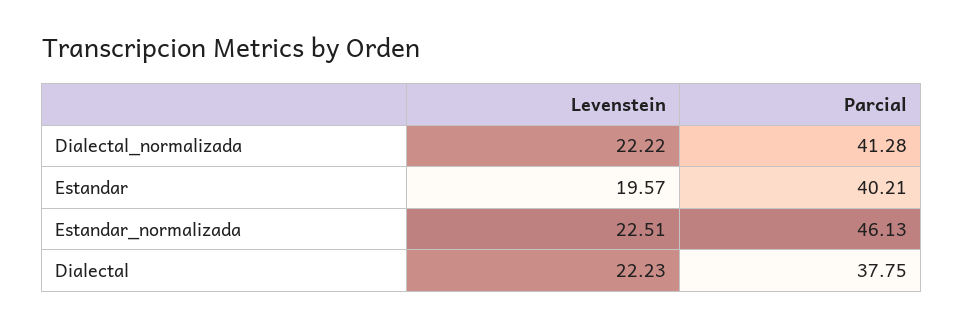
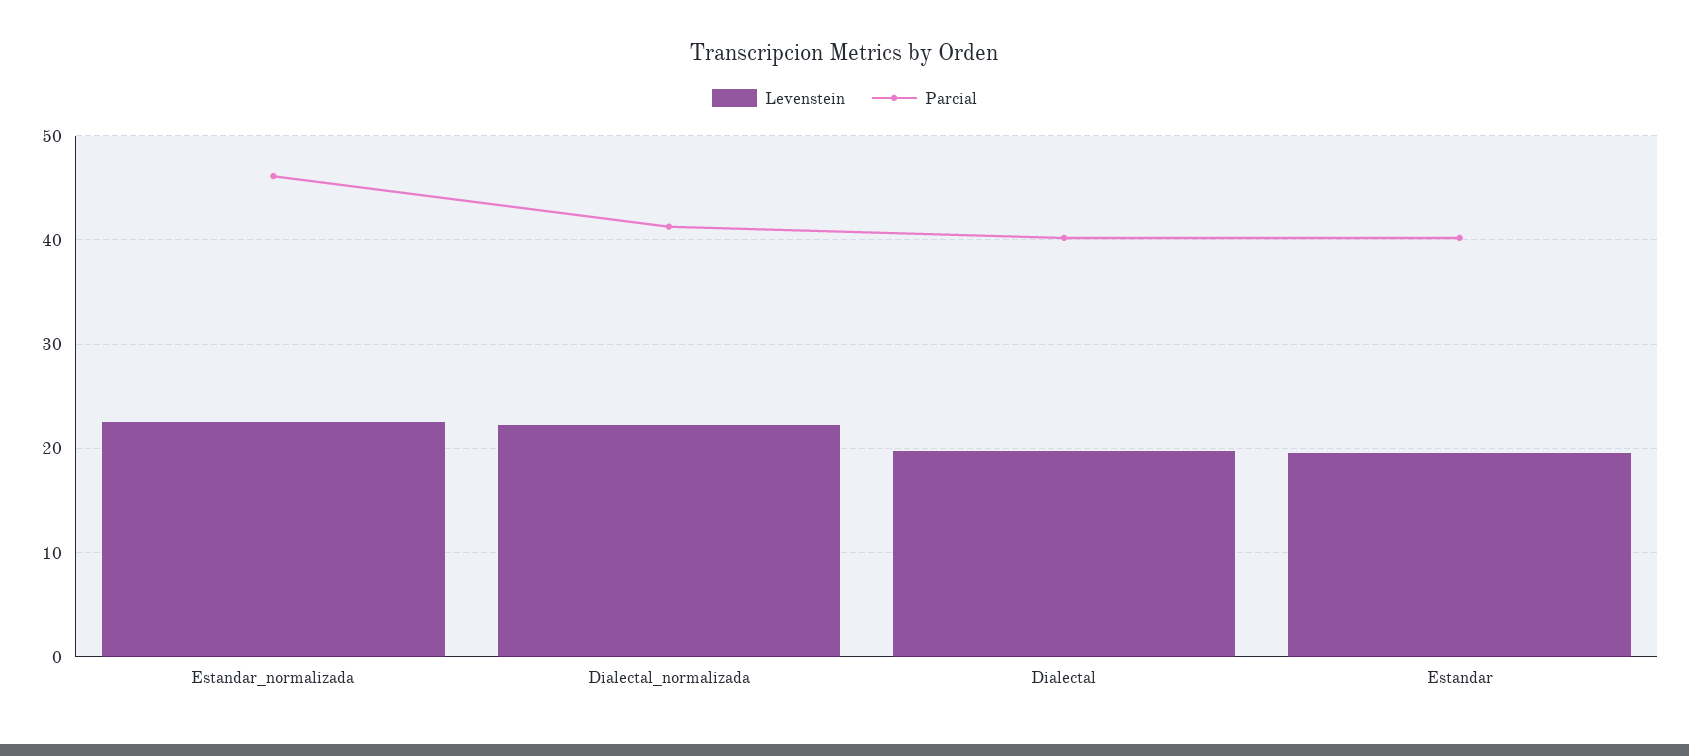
Levenstein, Dialectal: 22.23 -> 20
Parcial, Dialectal: 37.75 -> 40

